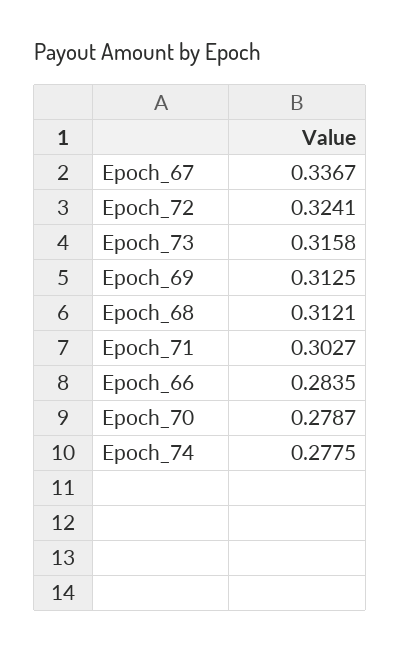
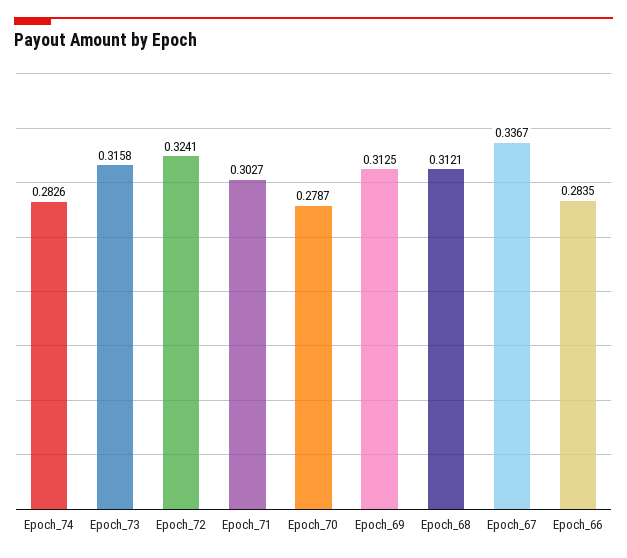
Epoch_74: 0.2775 -> 0.2826

